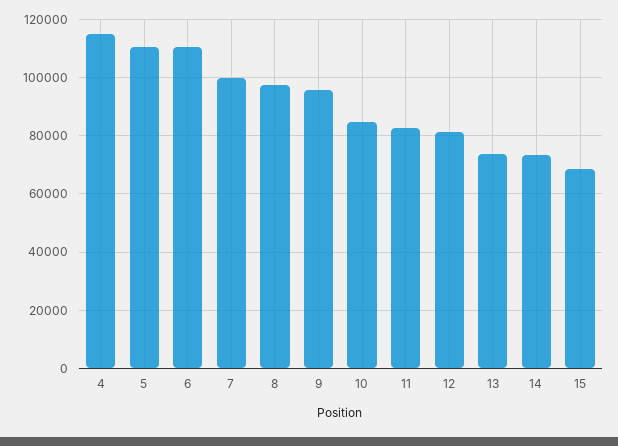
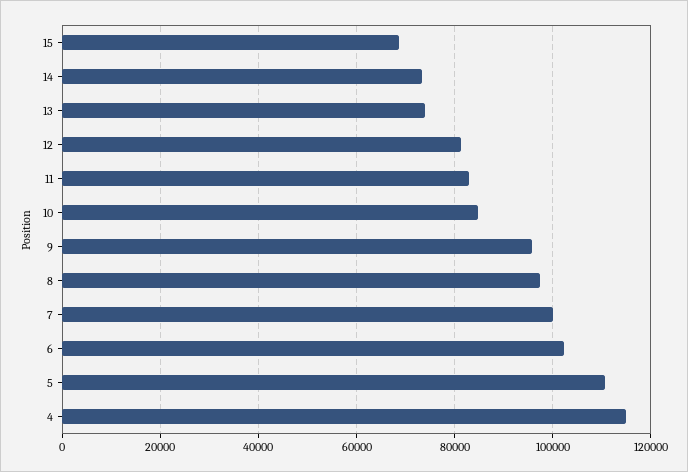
6: 110000 -> 102000

